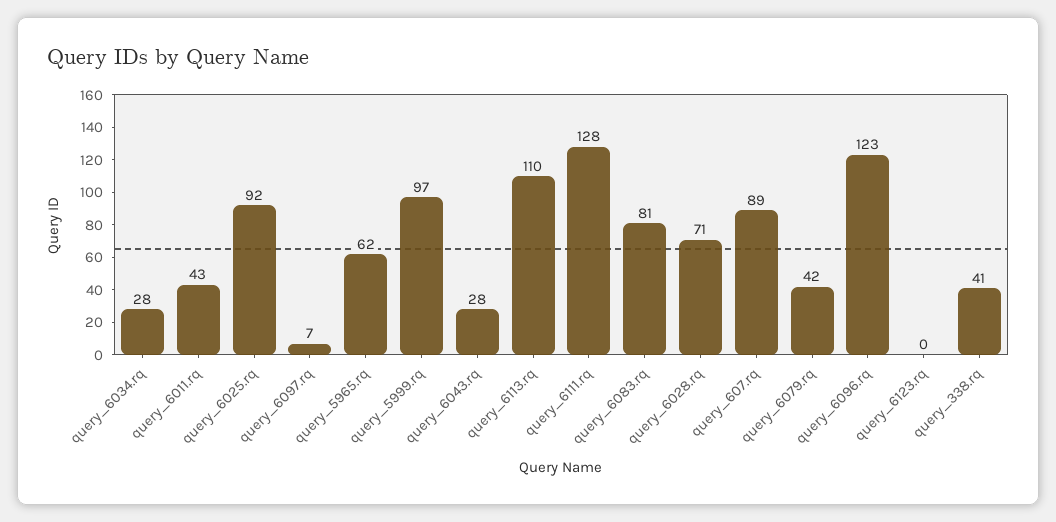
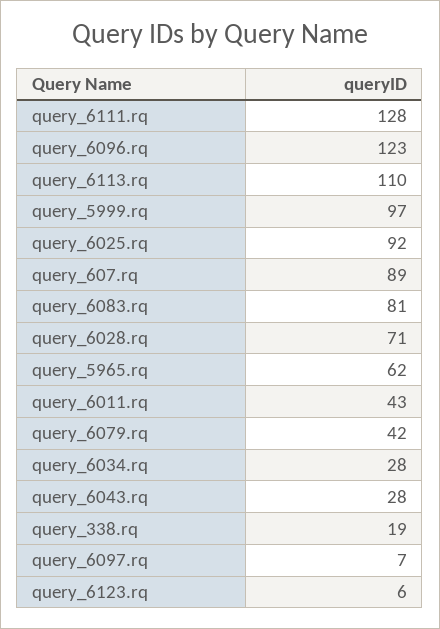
query_6123.rq: 0 -> 6
query_338.rq: 41 -> 19

